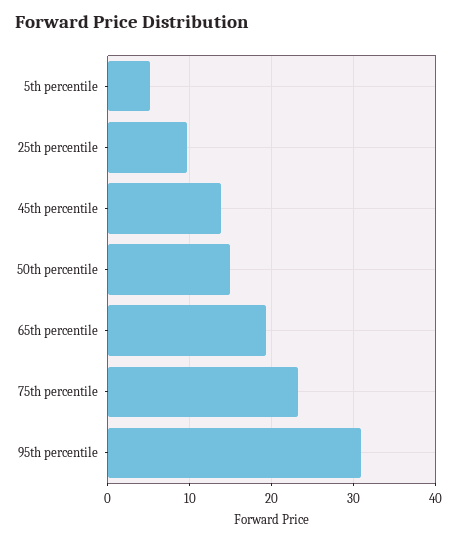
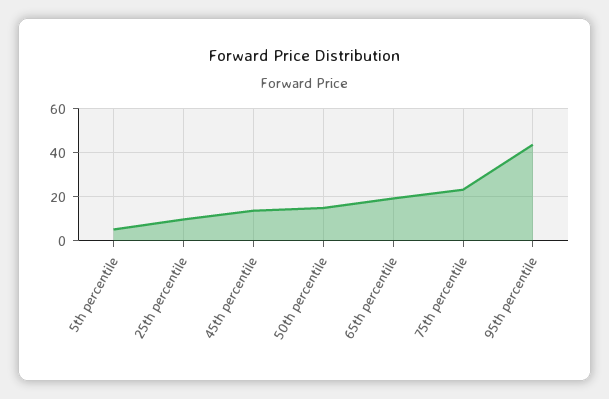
95th percentile: 31 -> 45

